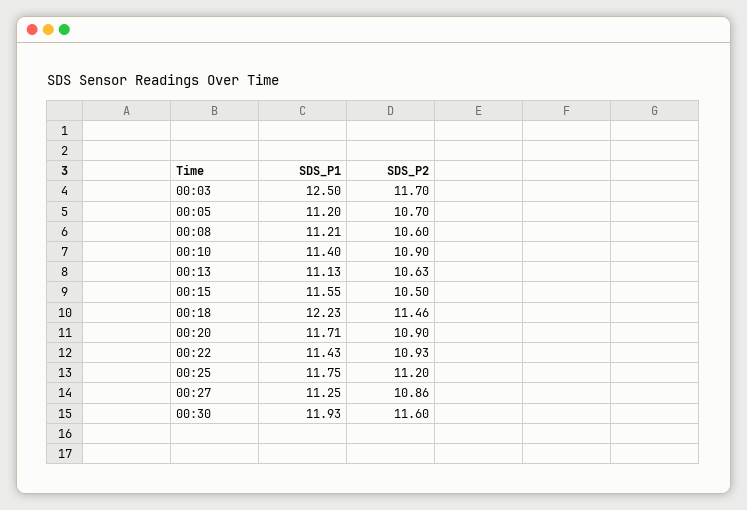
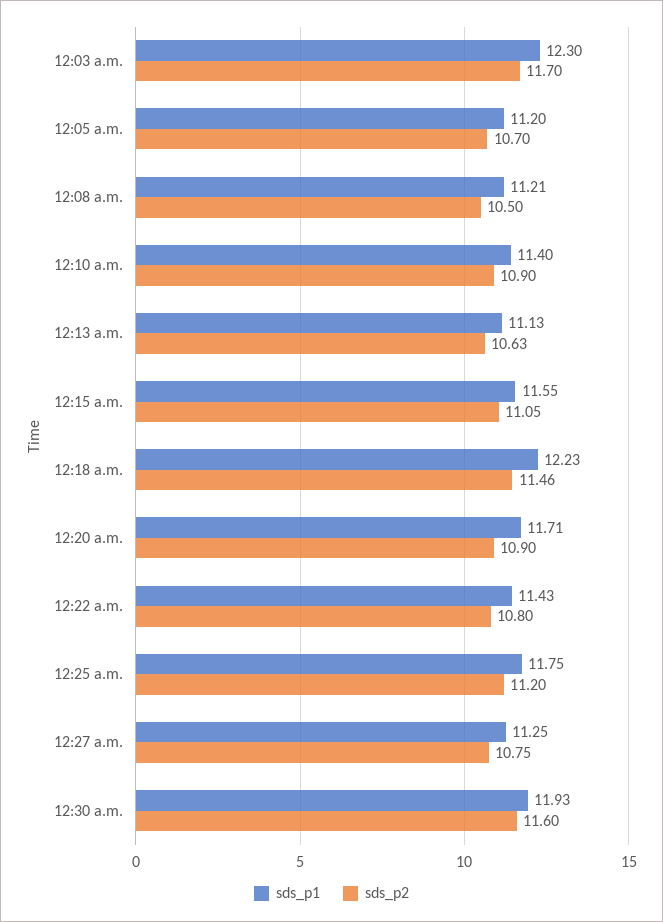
SDS_P1, 00:03: 12.5 -> 12.3
SDS_P2, 00:08: 10.6 -> 10.5
SDS_P2, 00:15: 10.5 -> 11.05
SDS_P2, 00:22: 10.93 -> 10.8
SDS_P2, 00:27: 10.86 -> 10.75

